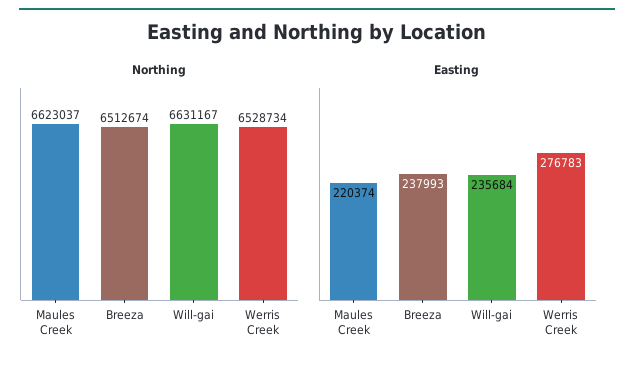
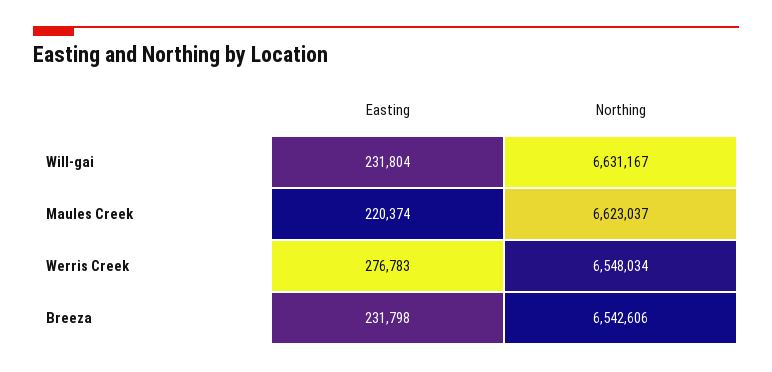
Northing, Breeza: 6512674 -> 6542606
Northing, Werris Creek: 6528734 -> 6548034
Easting, Breeza: 237993 -> 231798
Easting, Will-gai: 235684 -> 231804

